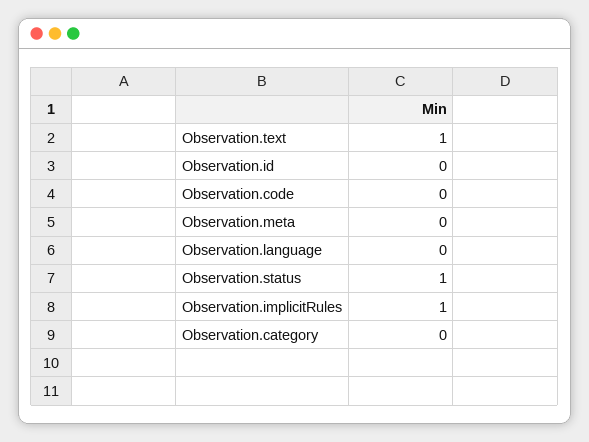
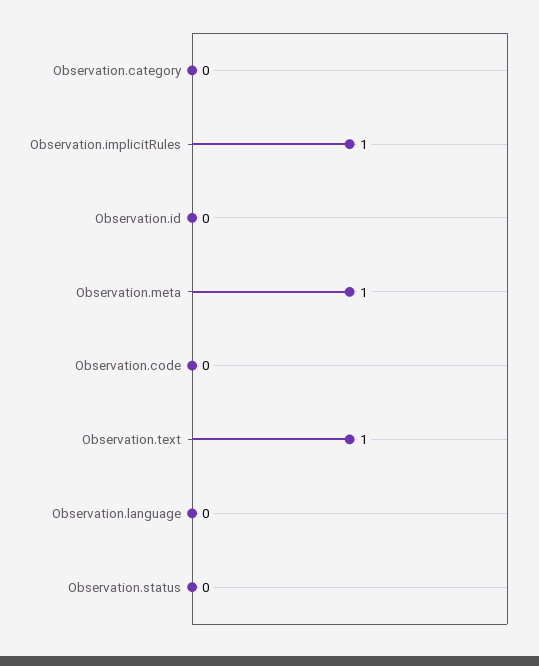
Observation.meta: 0 -> 1
Observation.status: 1 -> 0

